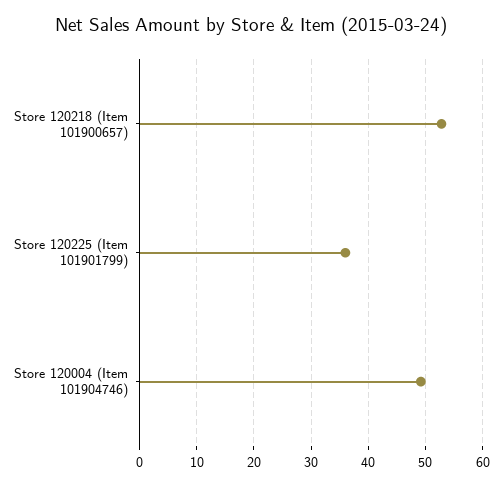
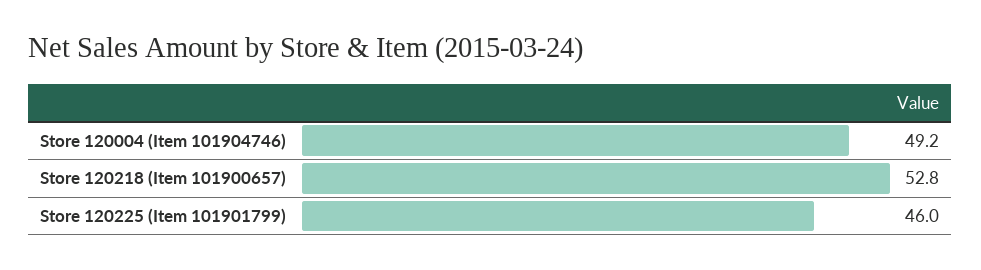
Store 120225 (Item 101901799): 36 -> 46

